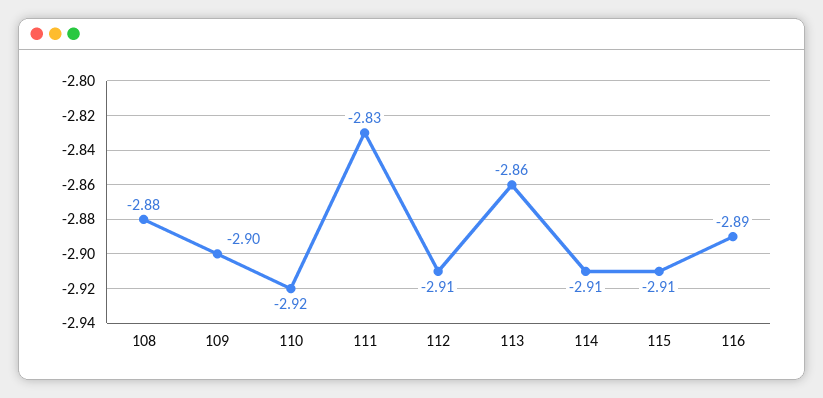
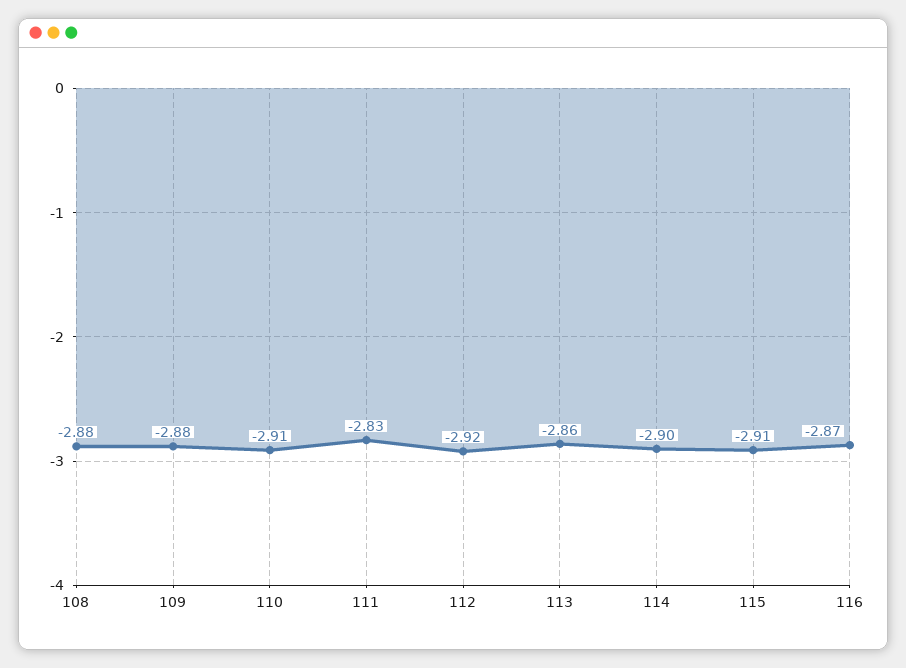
109: -2.9 -> -2.88
110: -2.92 -> -2.91
112: -2.91 -> -2.92
114: -2.91 -> -2.9
116: -2.89 -> -2.87

